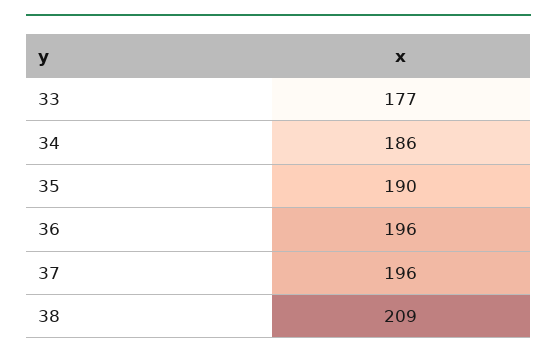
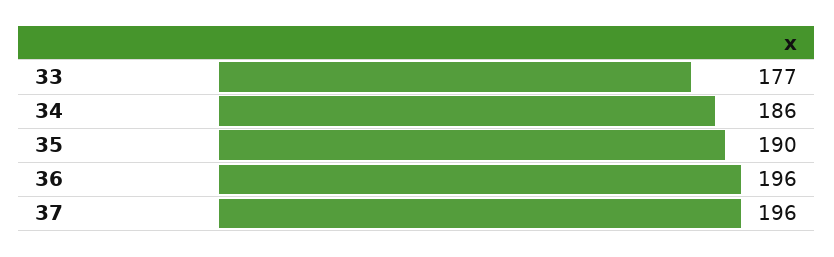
38: 209 -> none

